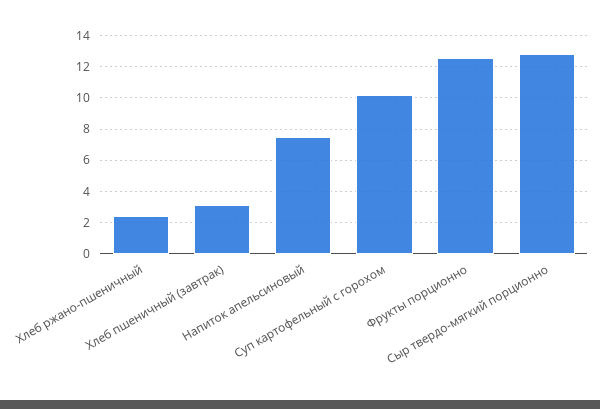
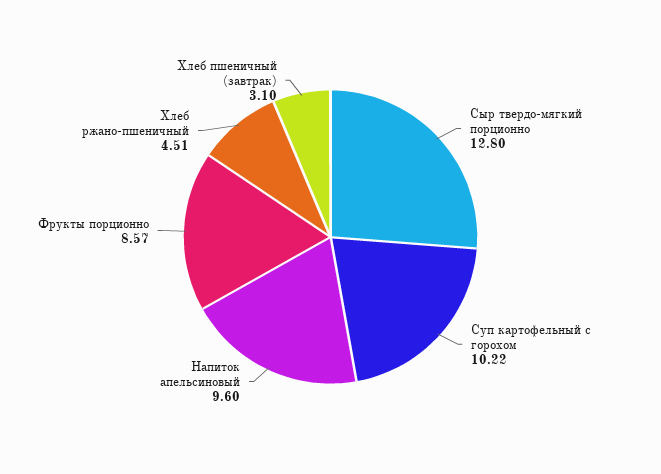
Хлеб ржано-пшеничный: 2.5 -> 4.51
Напиток апельсиновый: 7.5 -> 9.6
Фрукты порционно: 12.5 -> 8.57

